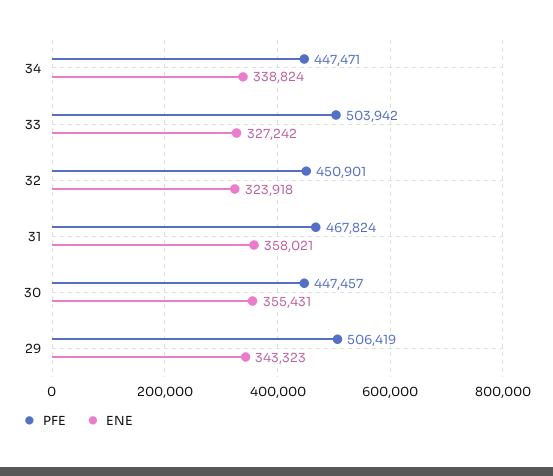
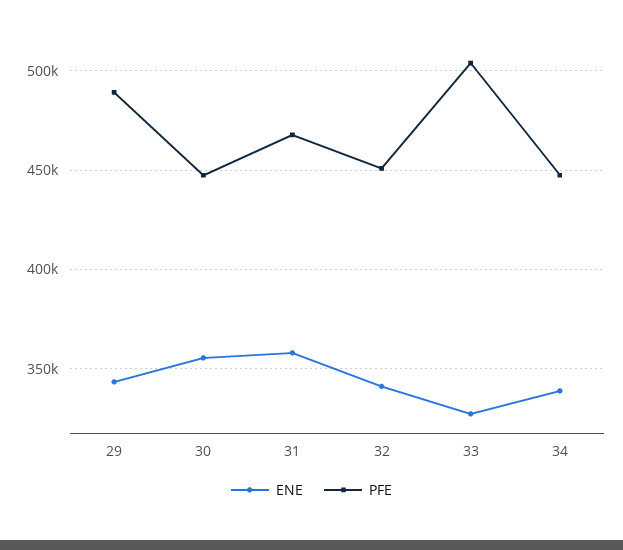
ENE, 32: 323918 -> 340000
PFE, 29: 506419 -> 490000

